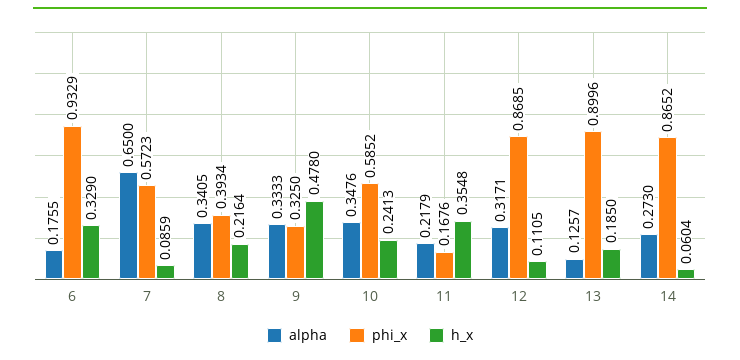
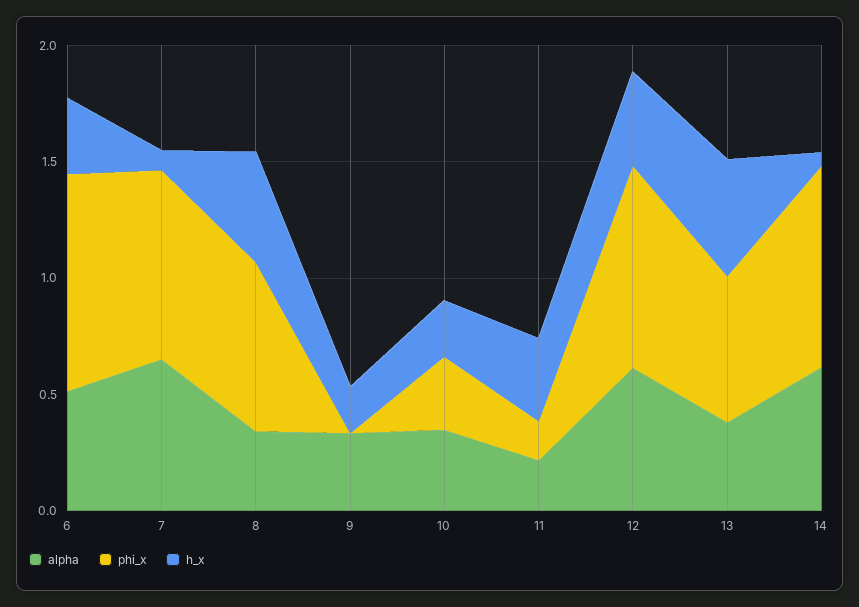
alpha, 6: 0.1755 -> 0.5
phi_x, 7: 0.5723 -> 0.8
phi_x, 8: 0.3934 -> 0.7
h_x, 8: 0.2164 -> 0.5
phi_x, 9: 0.325 -> 0
h_x, 9: 0.478 -> 0.2
phi_x, 10: 0.5852 -> 0.3
alpha, 12: 0.3171 -> 0.6
h_x, 12: 0.1105 -> 0.4
alpha, 13: 0.1257 -> 0.4
phi_x, 13: 0.8996 -> 0.6
h_x, 13: 0.185 -> 0.5
alpha, 14: 0.273 -> 0.6

